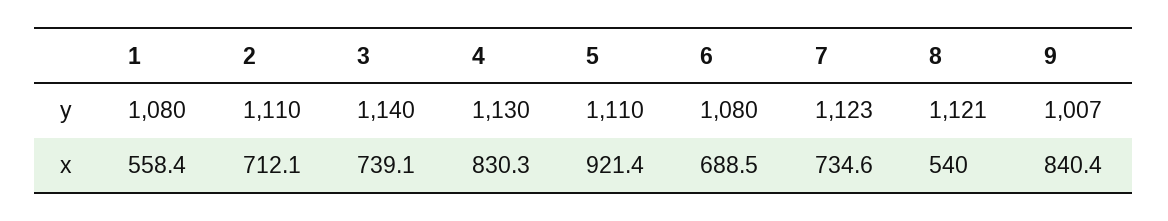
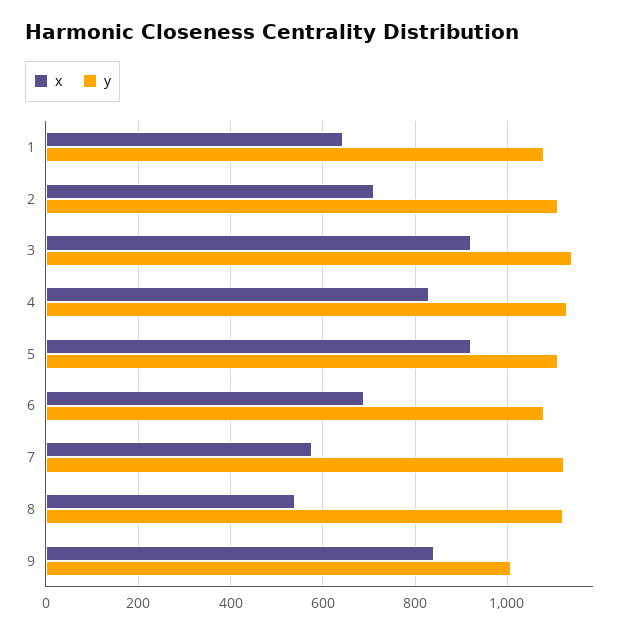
x, 1: 558.4 -> 640
x, 3: 739.1 -> 920
x, 7: 734.6 -> 580

